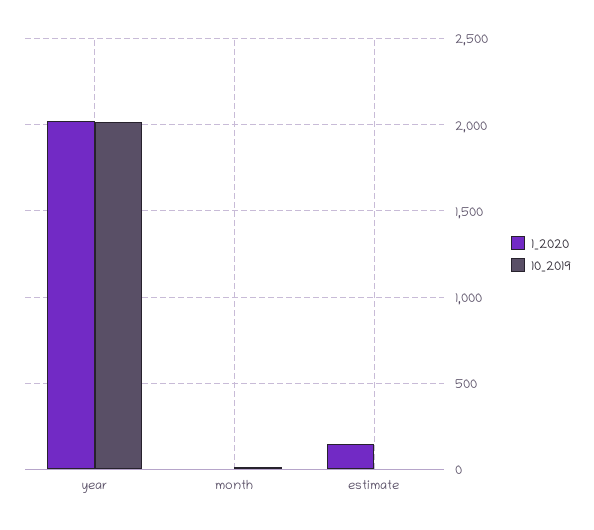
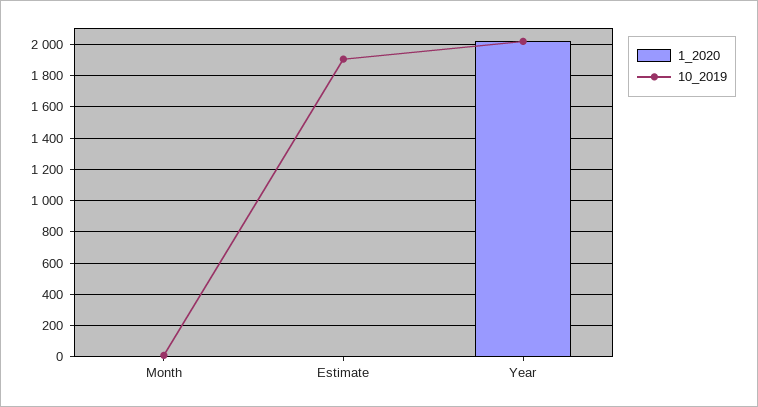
1_2020, estimate: 150 -> 0
10_2019, estimate: 0 -> 1900

